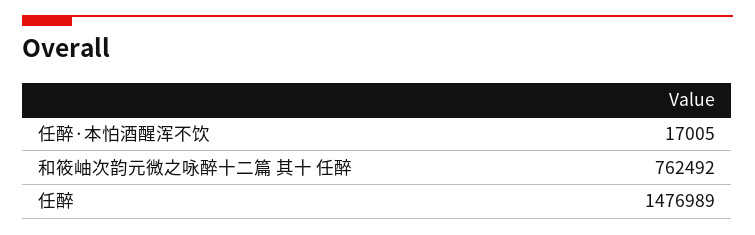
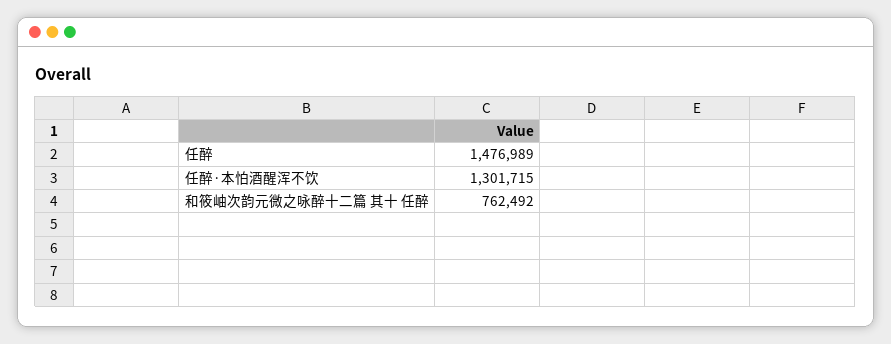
任醉·本怕酒醒浑不饮: 17005 -> 1301715

